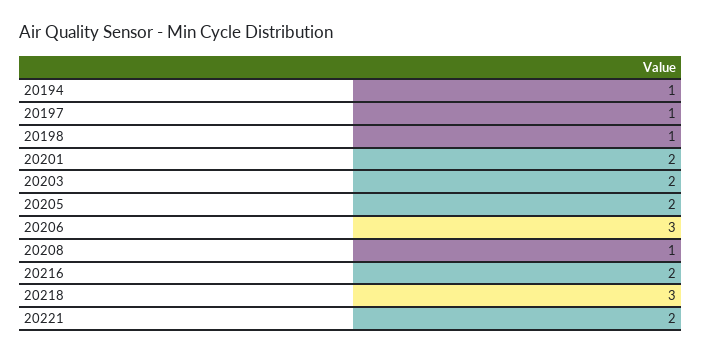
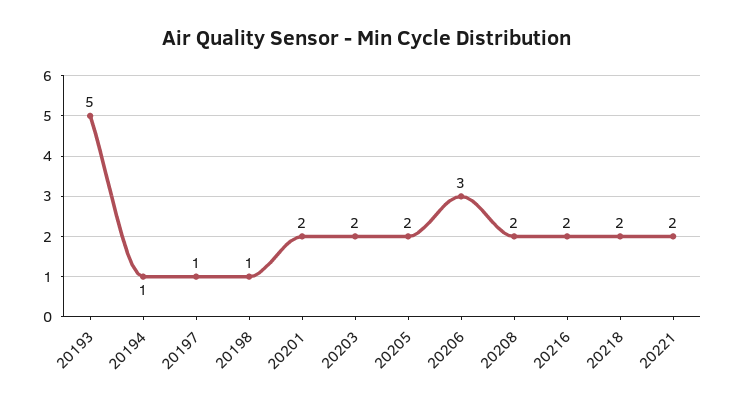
20208: 1 -> 2
20218: 3 -> 2
20193: none -> 5

